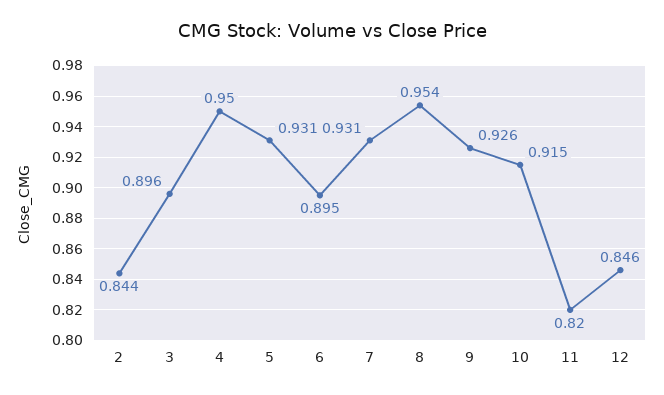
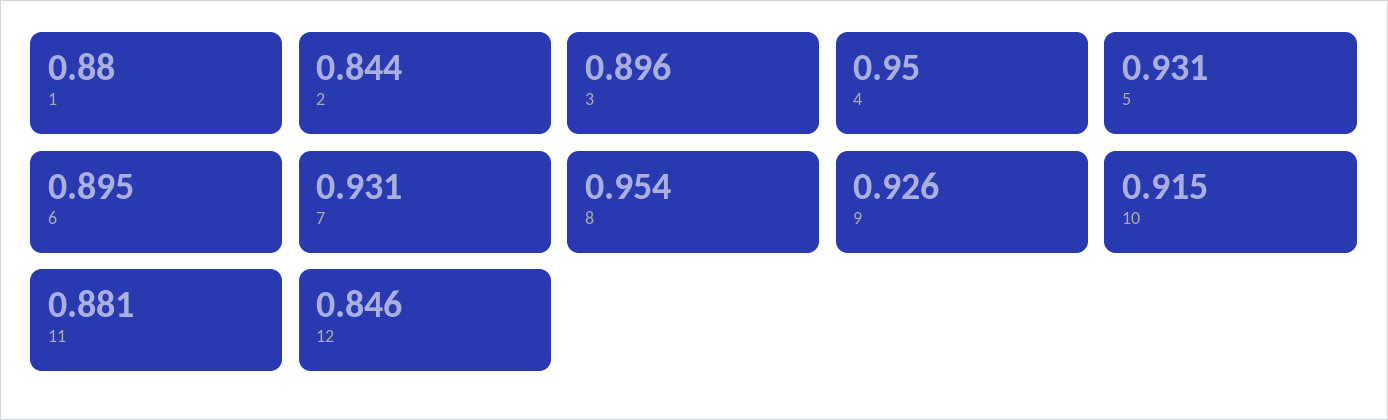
11: 0.82 -> 0.881
1: none -> 0.88

